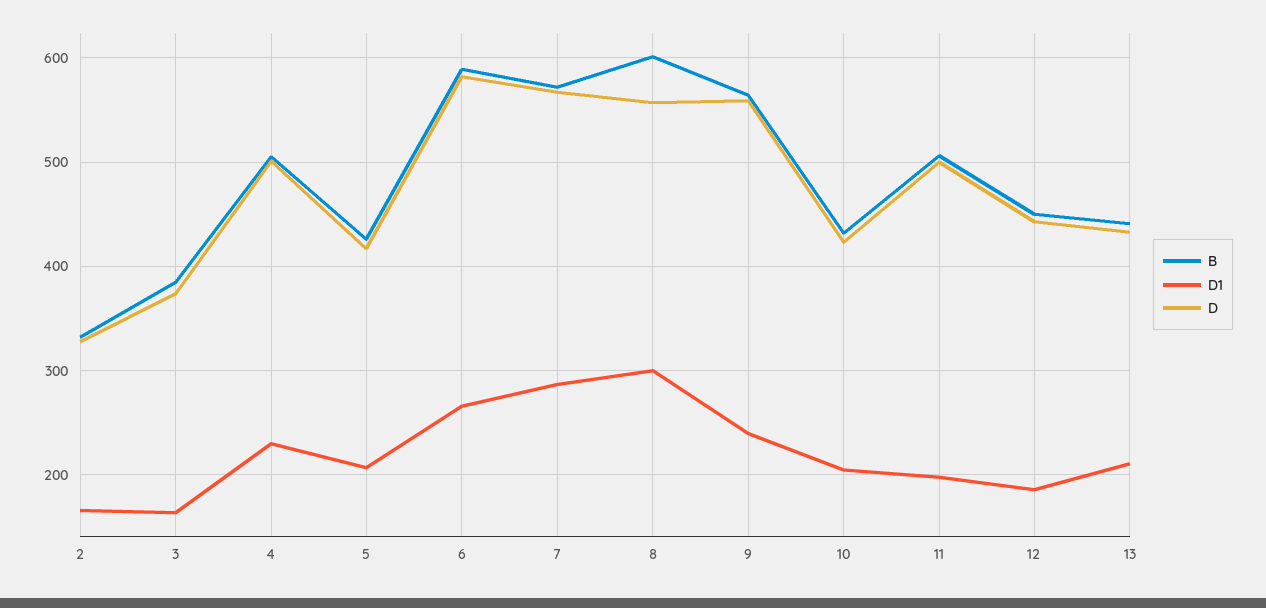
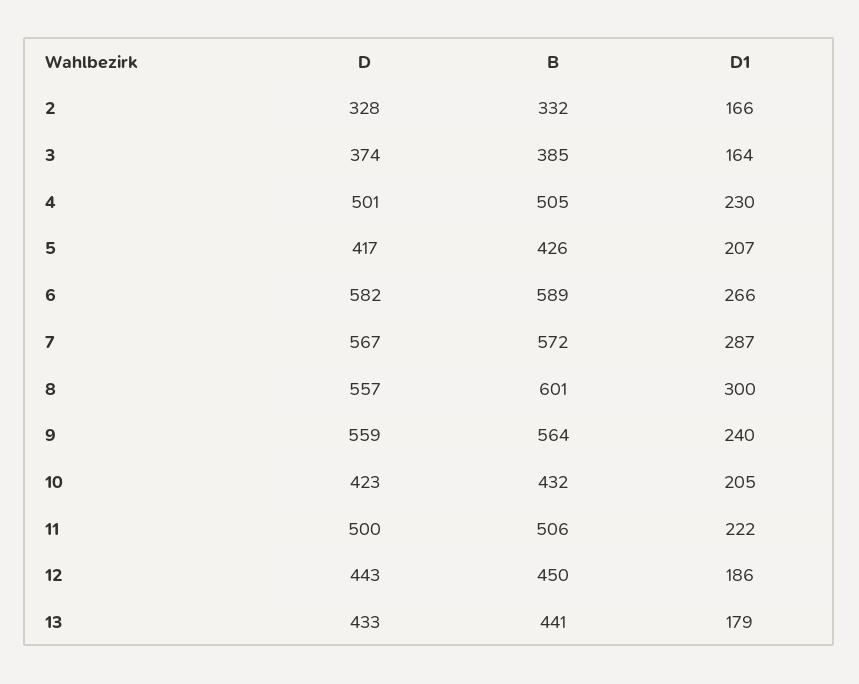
D1, 11: 200 -> 222
D1, 13: 210 -> 179

